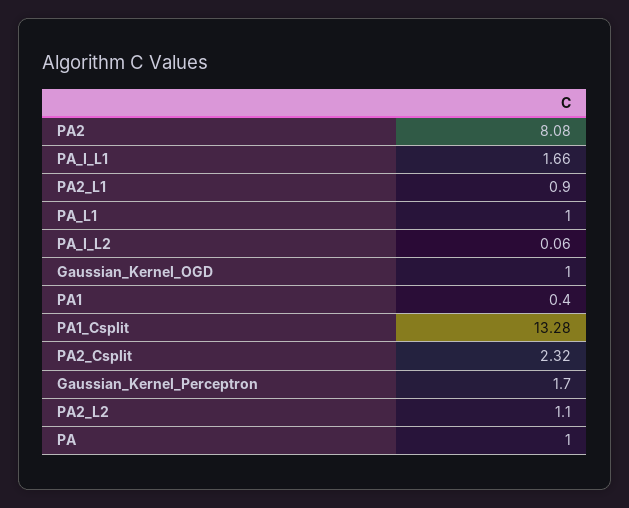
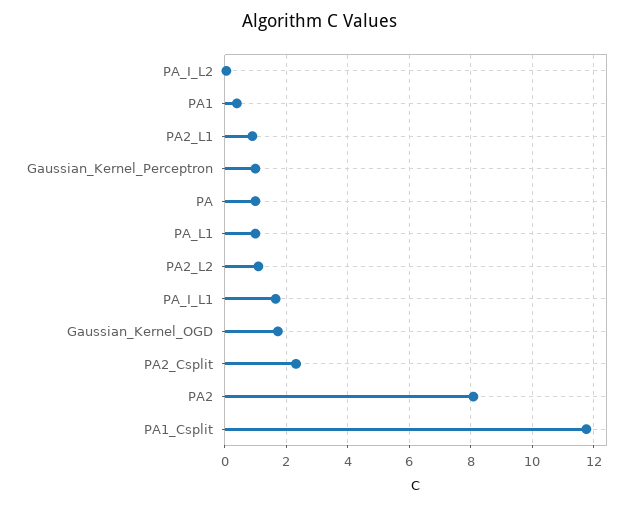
Gaussian_Kernel_OGD: 1 -> 1.8
PA1_Csplit: 13.28 -> 11.8
Gaussian_Kernel_Perceptron: 1.7 -> 1

